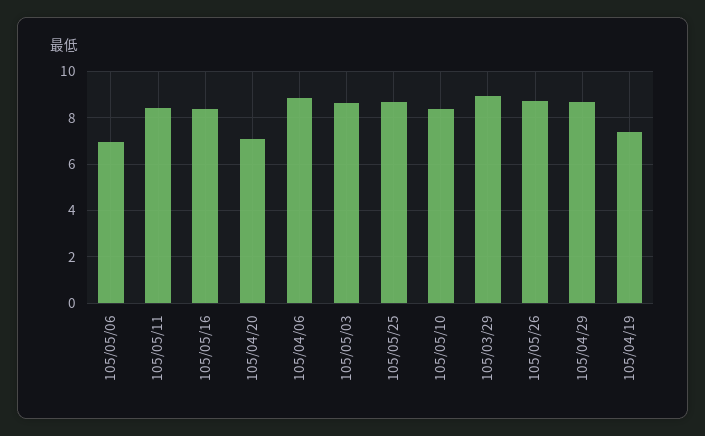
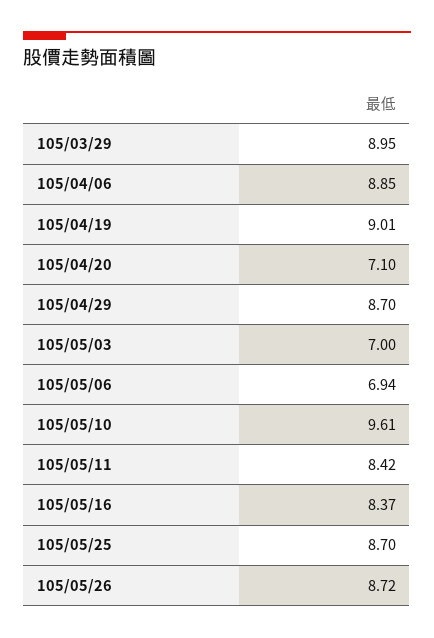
105/05/03: 8.5 -> 7
105/05/10: 8.5 -> 9.61
105/04/19: 7.5 -> 9.01

